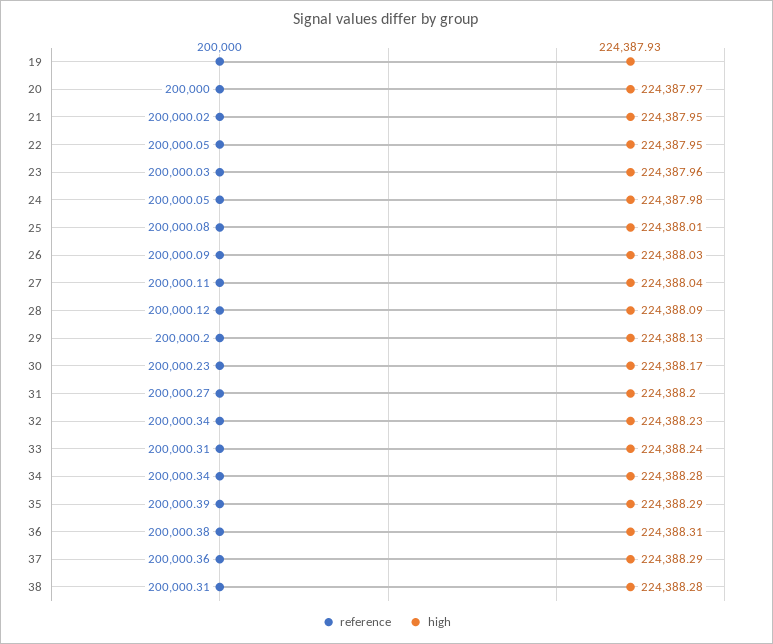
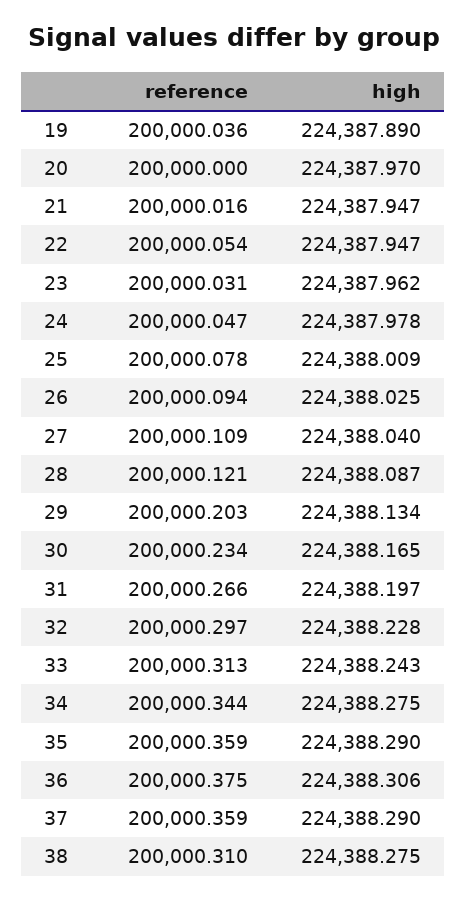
reference, 19: 200000 -> 200000.036
high, 19: 224387.93 -> 224387.89
reference, 32: 200000.34 -> 200000.297
reference, 35: 200000.39 -> 200000.359

